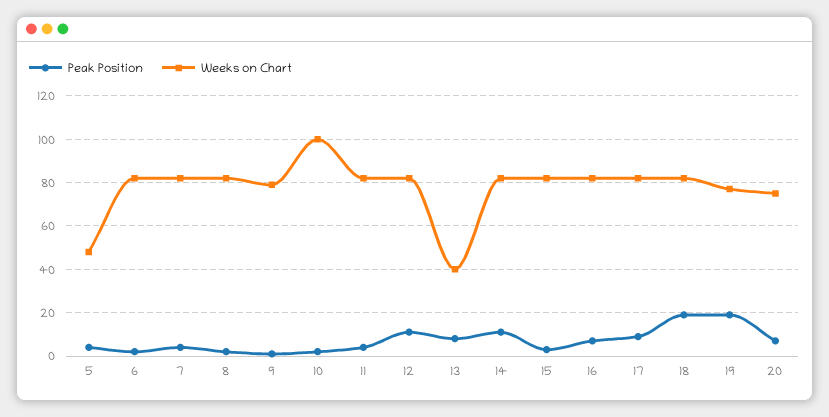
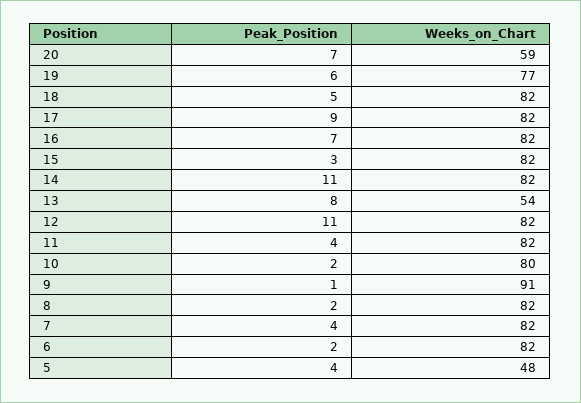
Weeks on Chart, 9: 80 -> 91
Weeks on Chart, 10: 100 -> 80
Weeks on Chart, 13: 40 -> 54
Peak Position, 18: 20 -> 5
Peak Position, 19: 20 -> 6
Weeks on Chart, 20: 75 -> 59

